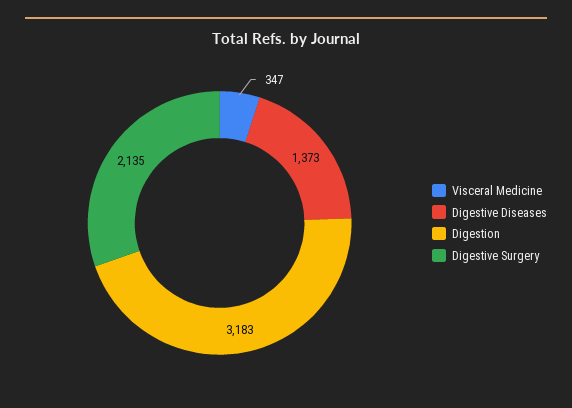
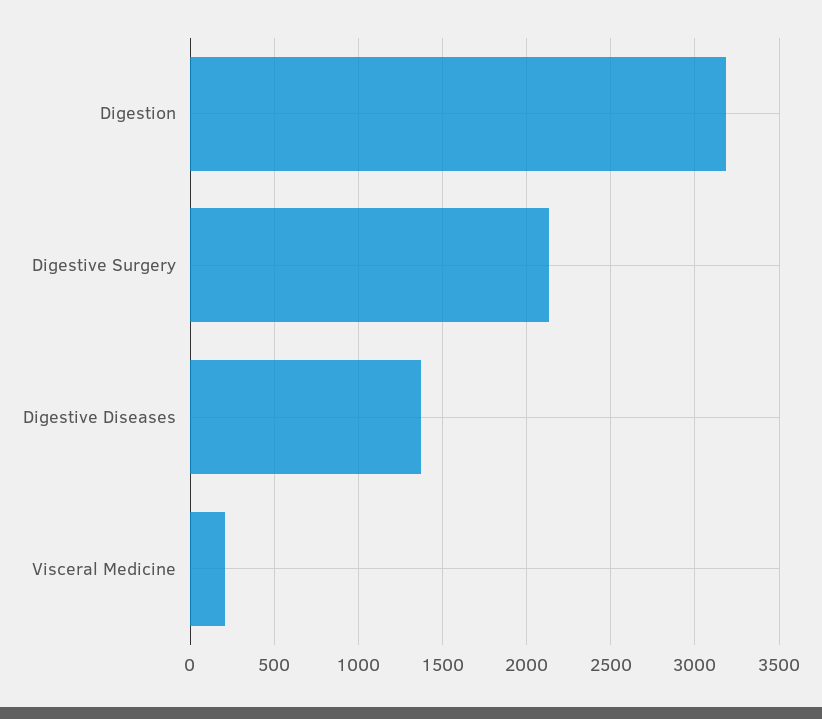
Visceral Medicine: 347 -> 200

